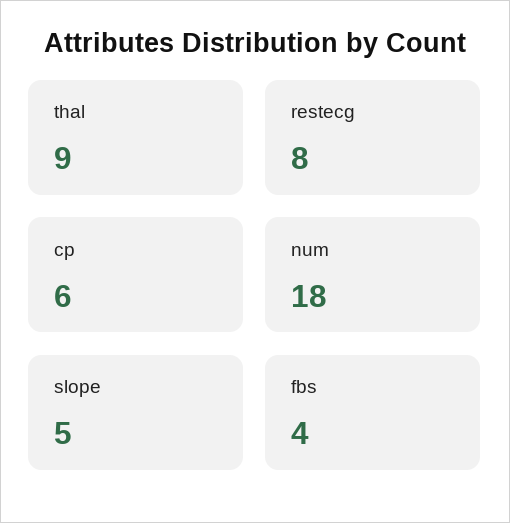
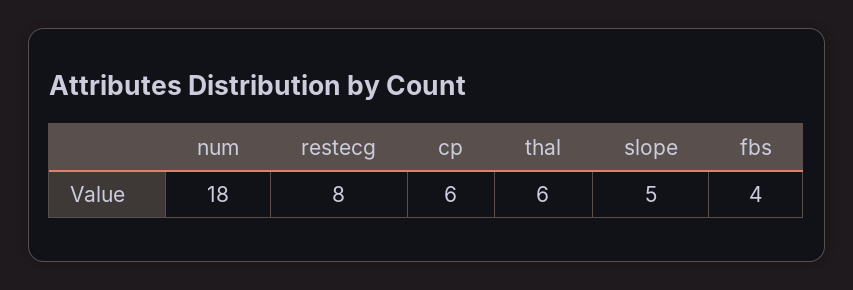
thal: 9 -> 6

